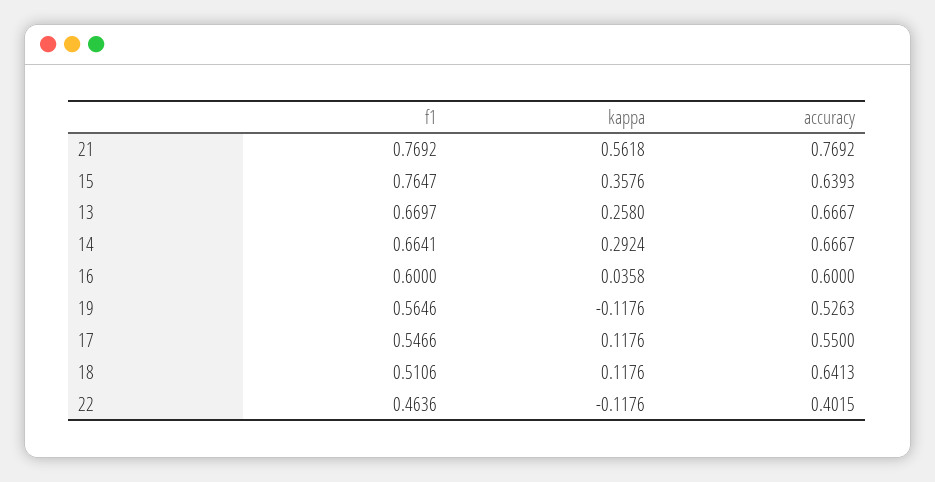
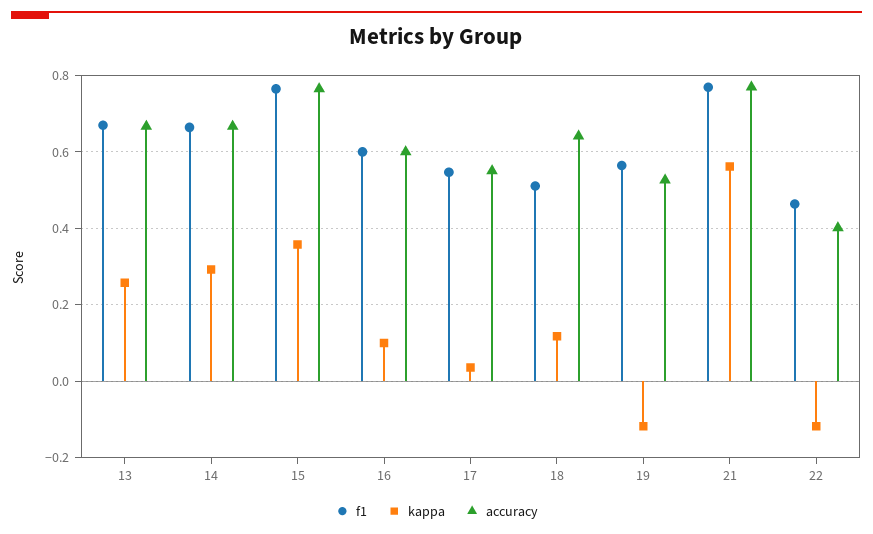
accuracy, 15: 0.6393 -> 0.76
kappa, 16: 0.0358 -> 0.1
kappa, 17: 0.1176 -> 0.04

